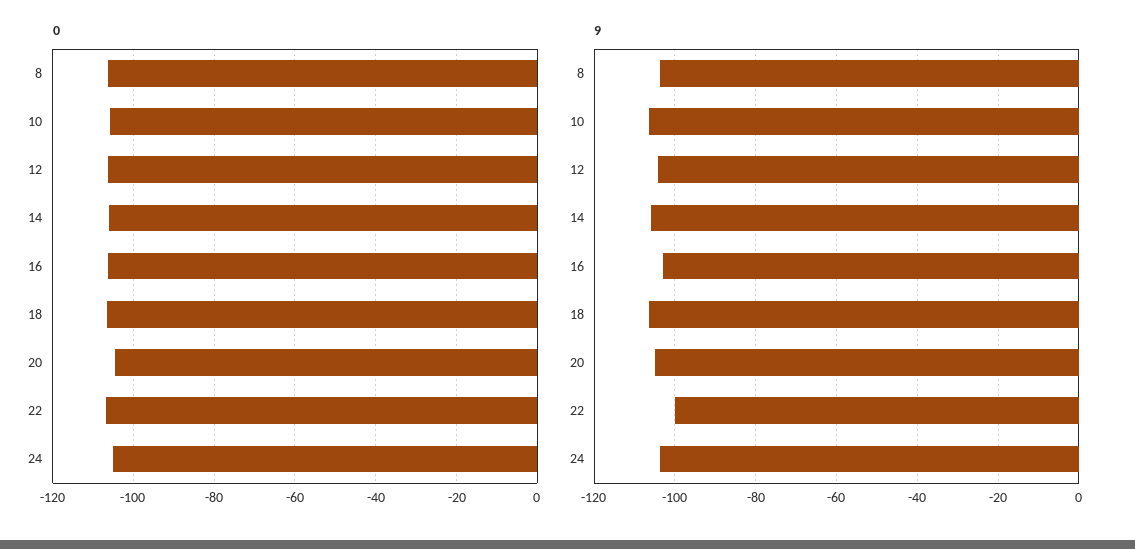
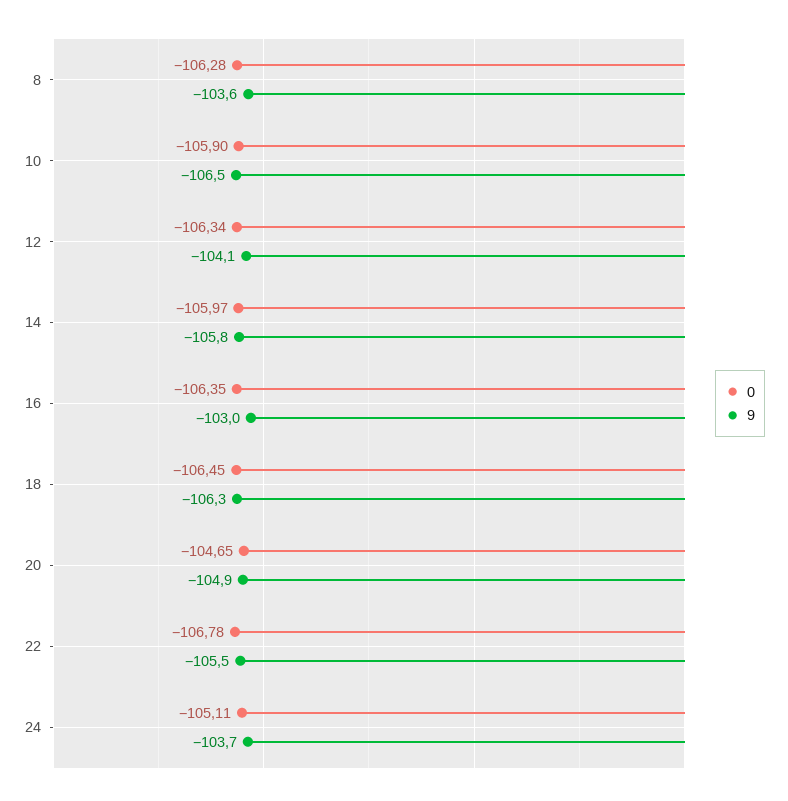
9, 22: -100 -> -105.5

